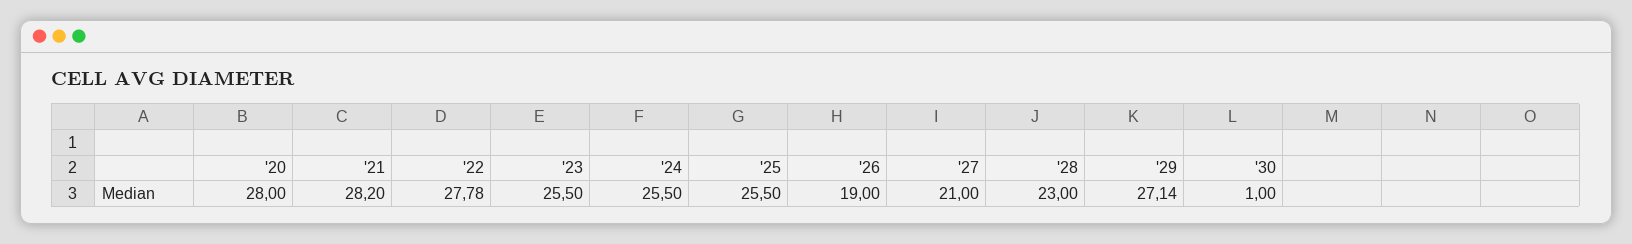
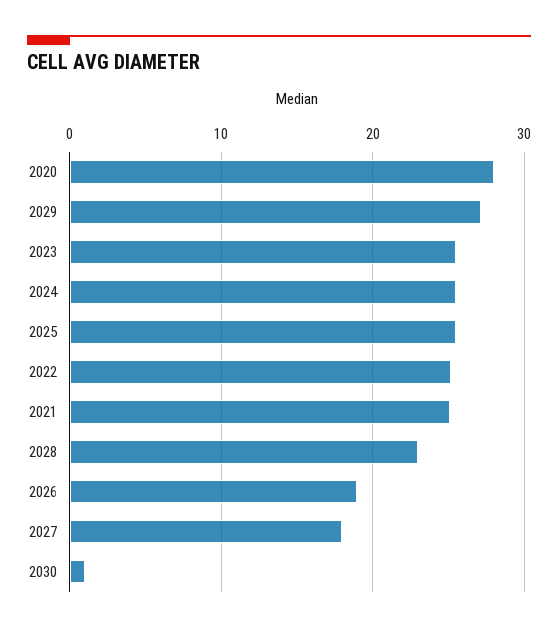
'21: 28.2 -> 25
'22: 27.78 -> 25
'27: 21 -> 18

